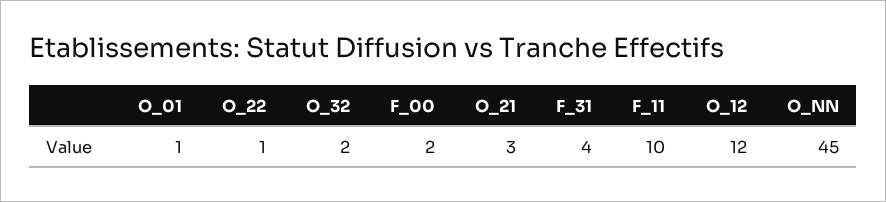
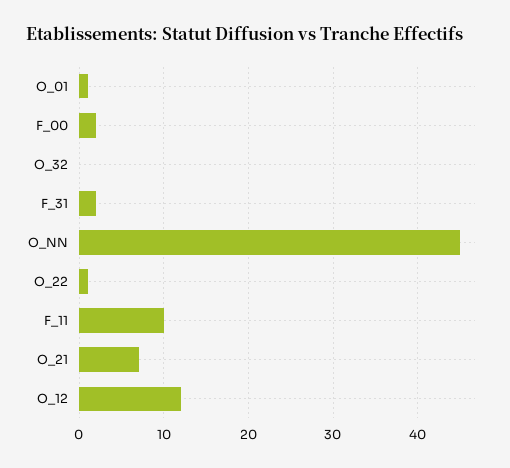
O_32: 2 -> 0
O_21: 3 -> 7
F_31: 4 -> 2

